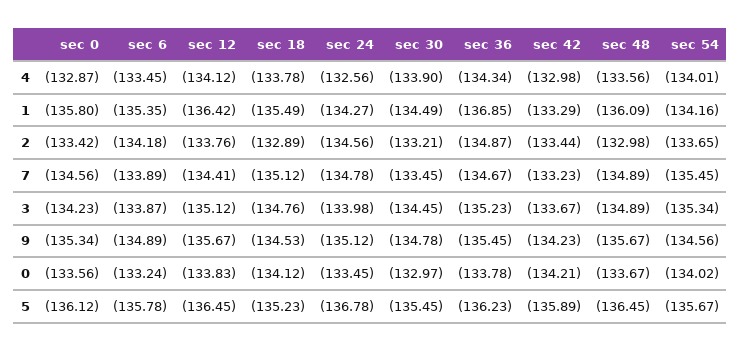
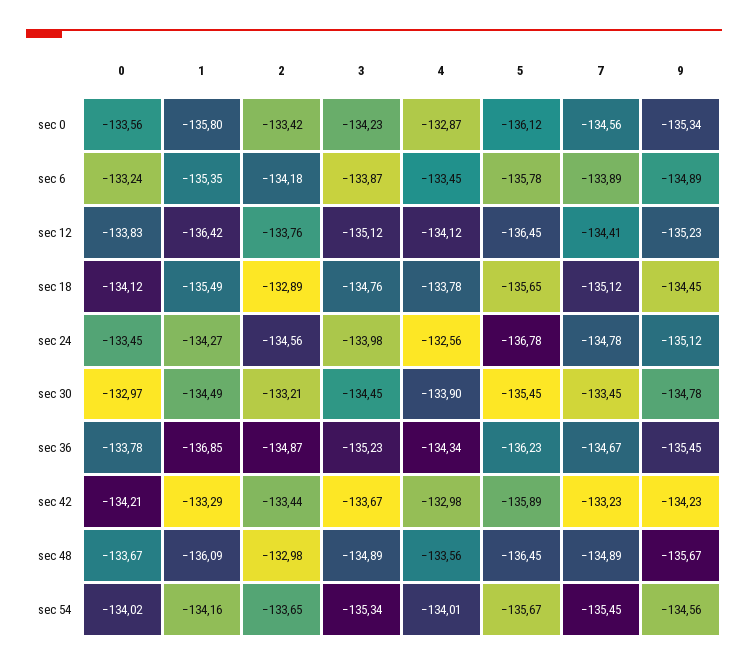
sec 12, 9: -135.67 -> -135.23
sec 18, 9: -134.53 -> -134.45
sec 18, 5: -135.23 -> -135.65

